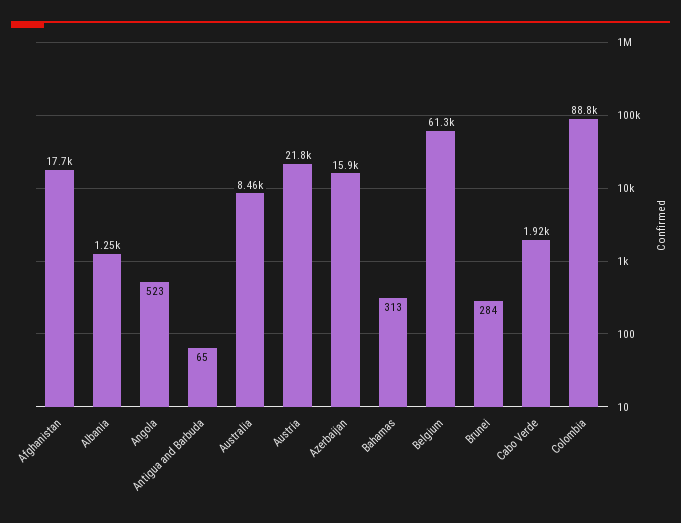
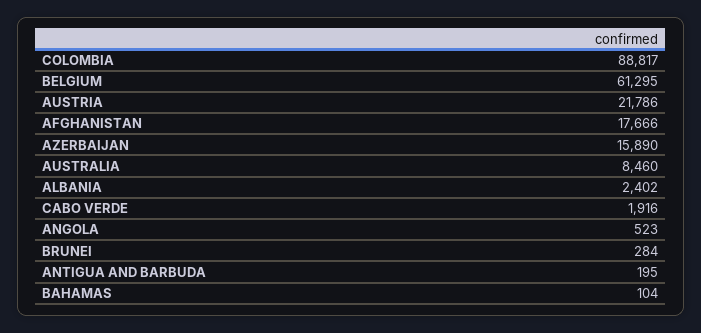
Albania: 1250 -> 2402
Antigua and Barbuda: 65 -> 195
Bahamas: 313 -> 104

